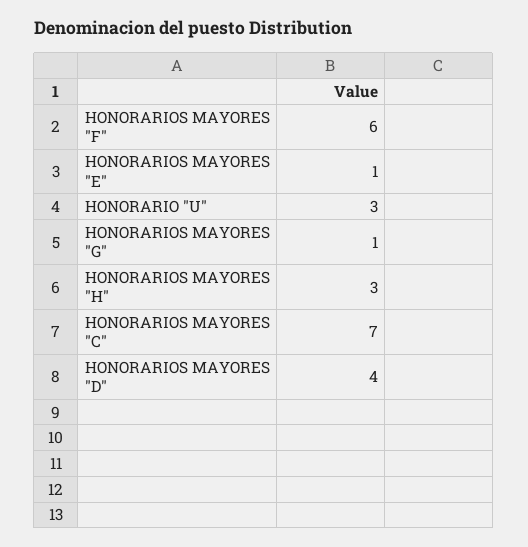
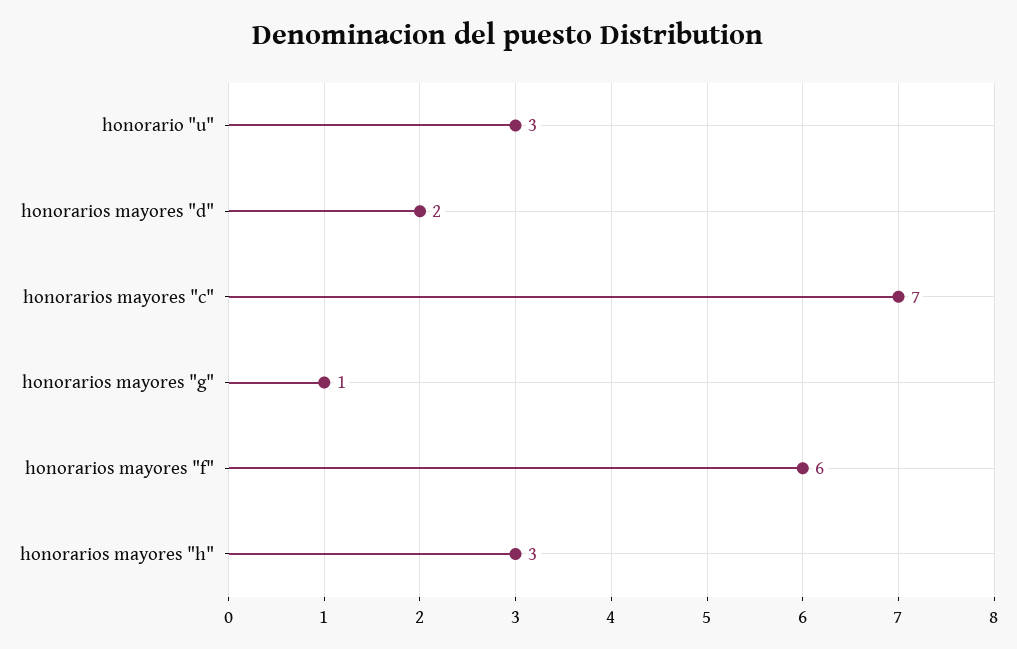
HONORARIOS MAYORES "E": 1 -> none
HONORARIOS MAYORES "D": 4 -> 2

